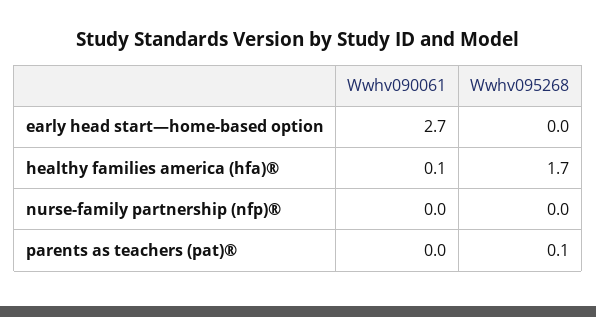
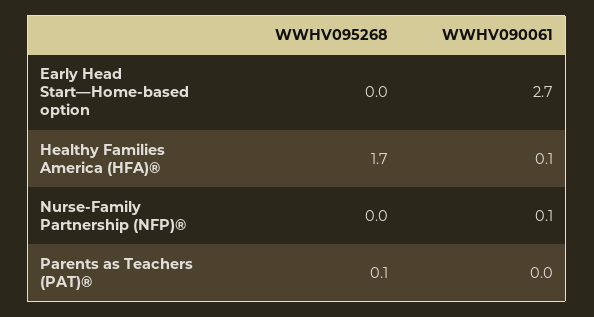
Wwhv090061, nurse-family partnership (nfp)®: 0 -> 0.1

